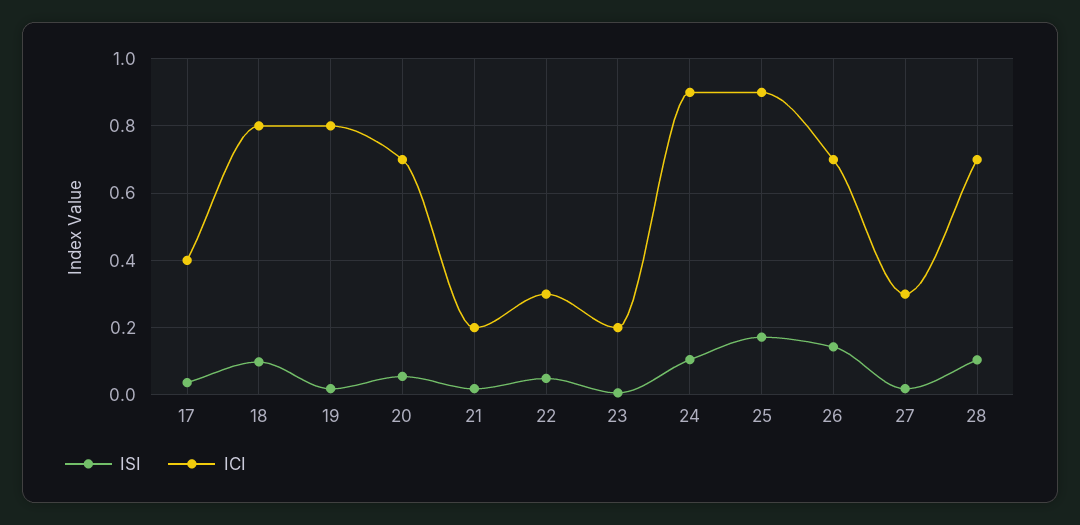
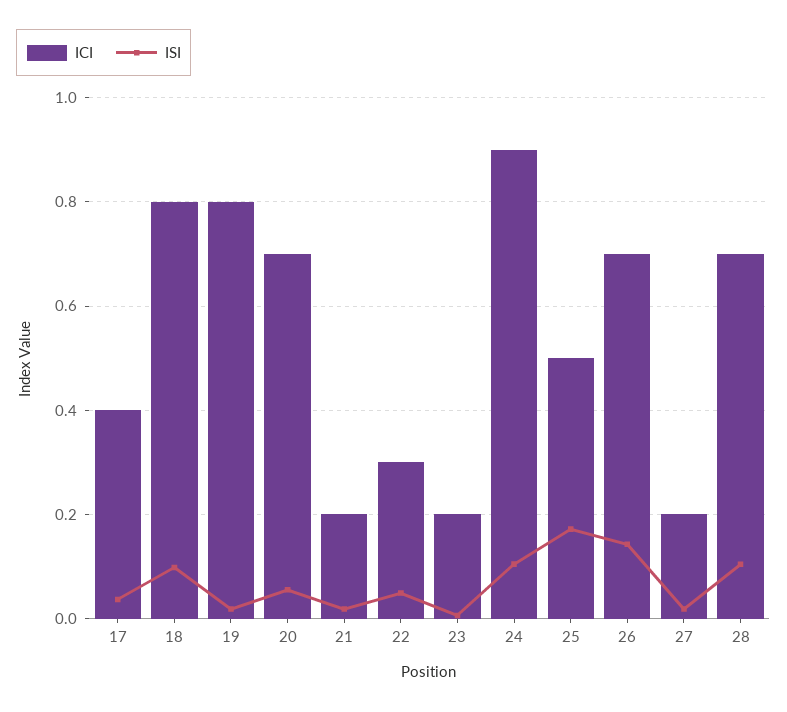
ICI, 25: 0.9 -> 0.5
ICI, 27: 0.3 -> 0.2

